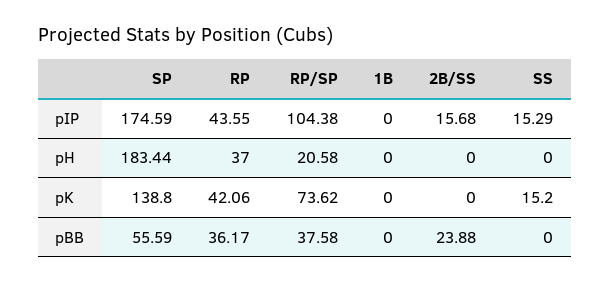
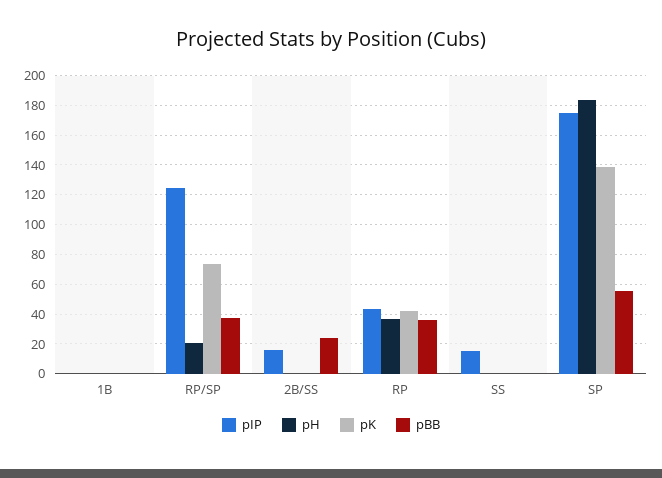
pIP, RP/SP: 104.38 -> 125
pK, SS: 15.2 -> 0

